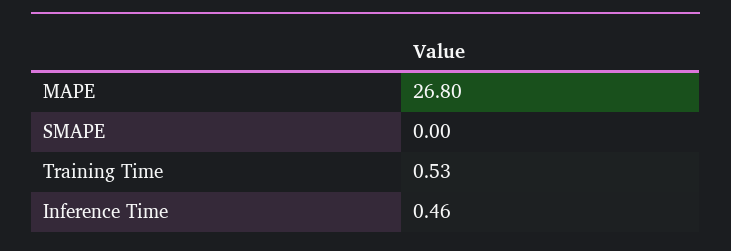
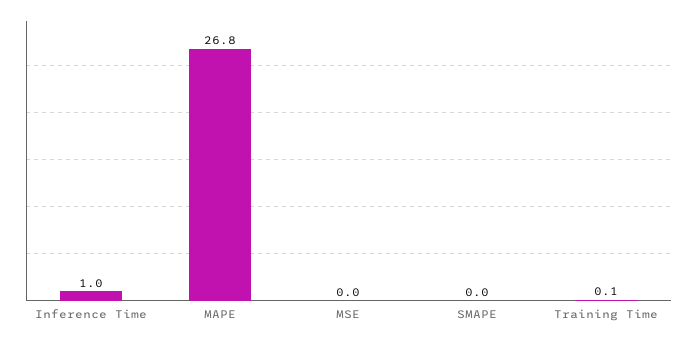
Training Time: 0.53 -> 0.1
Inference Time: 0.46 -> 1
MSE: none -> 0

